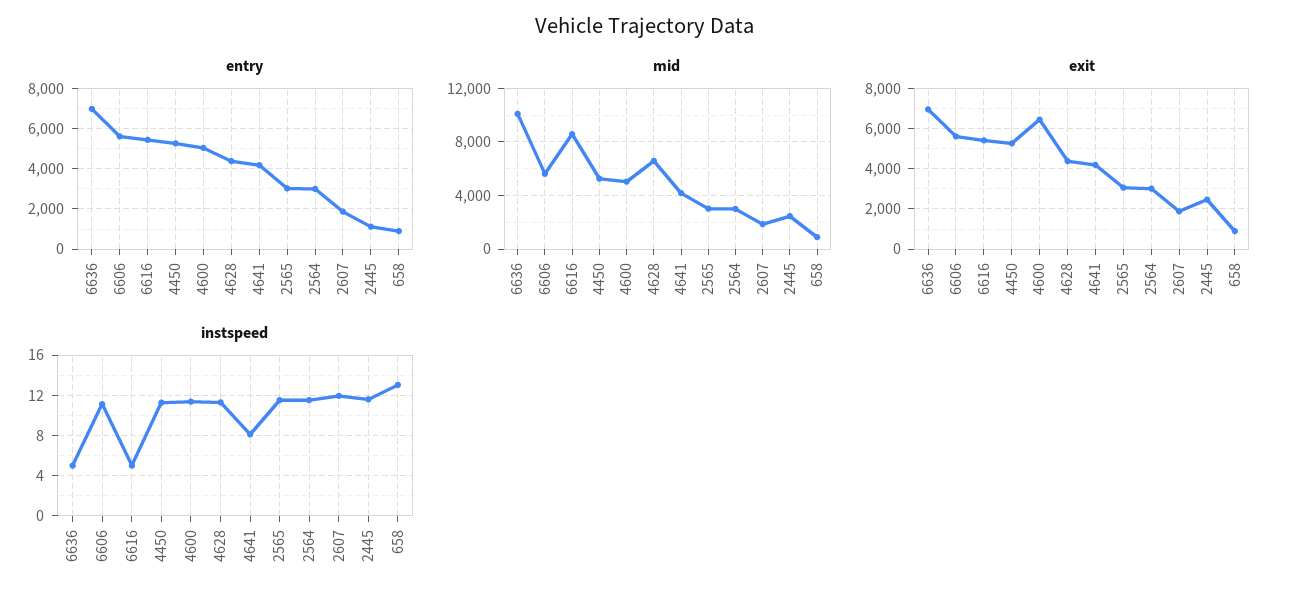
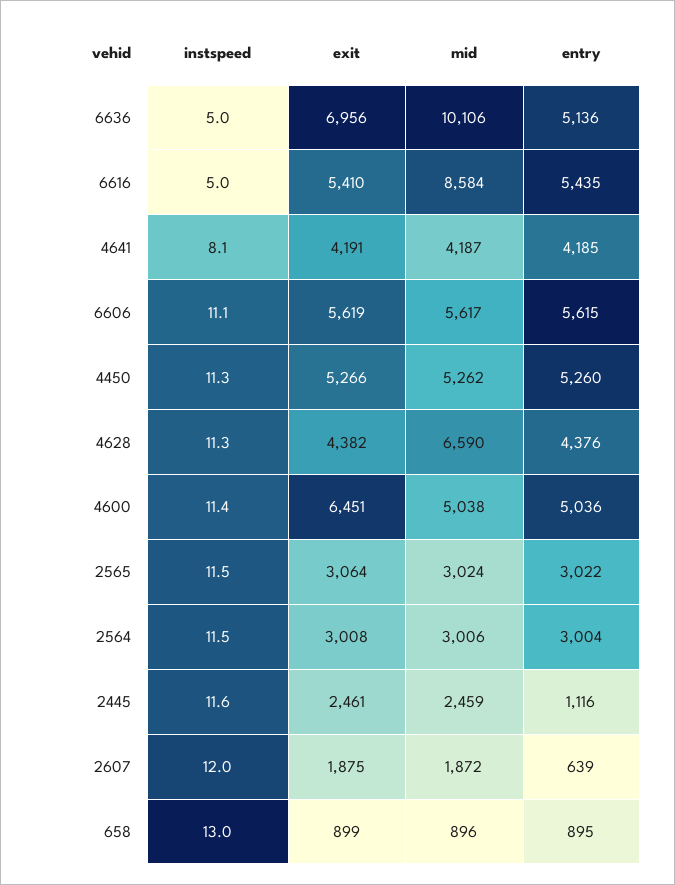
entry, 6636: 7000 -> 5136
entry, 2607: 2000 -> 639

